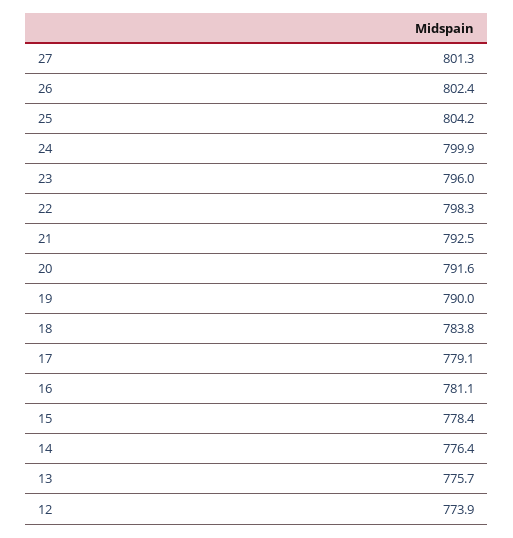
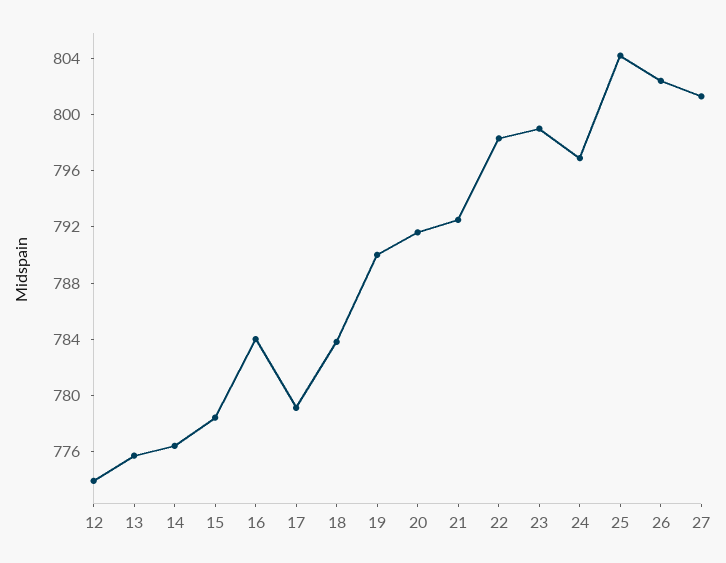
24: 799.9 -> 797
23: 796 -> 799
16: 781.1 -> 784

